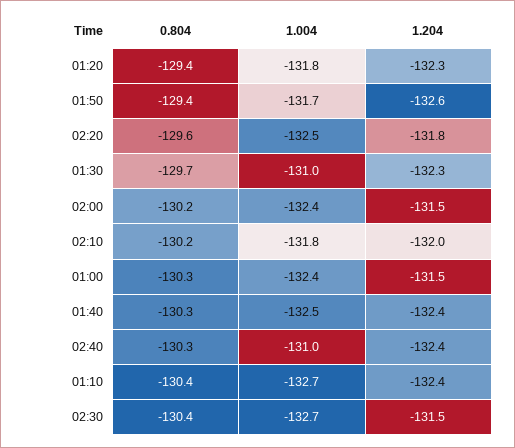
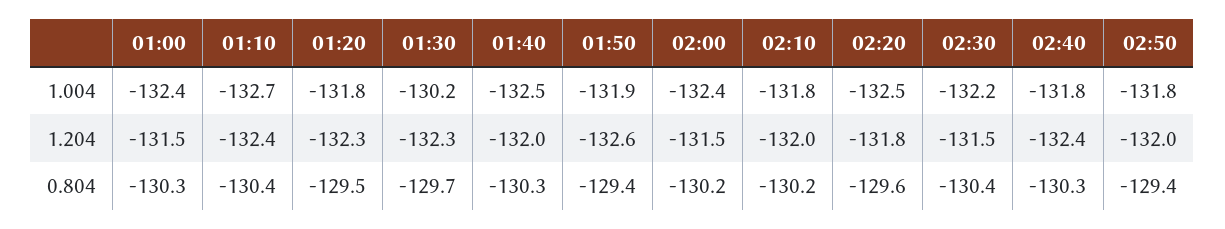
0.804, 01:20: -129.4 -> -129.5
1.004, 01:50: -131.7 -> -131.9
1.004, 01:30: -131 -> -130.2
1.204, 01:40: -132.4 -> -132
1.004, 02:40: -131 -> -131.8
1.004, 02:30: -132.7 -> -132.2
1.004, 02:50: none -> -131.8
1.204, 02:50: none -> -132
0.804, 02:50: none -> -129.4

